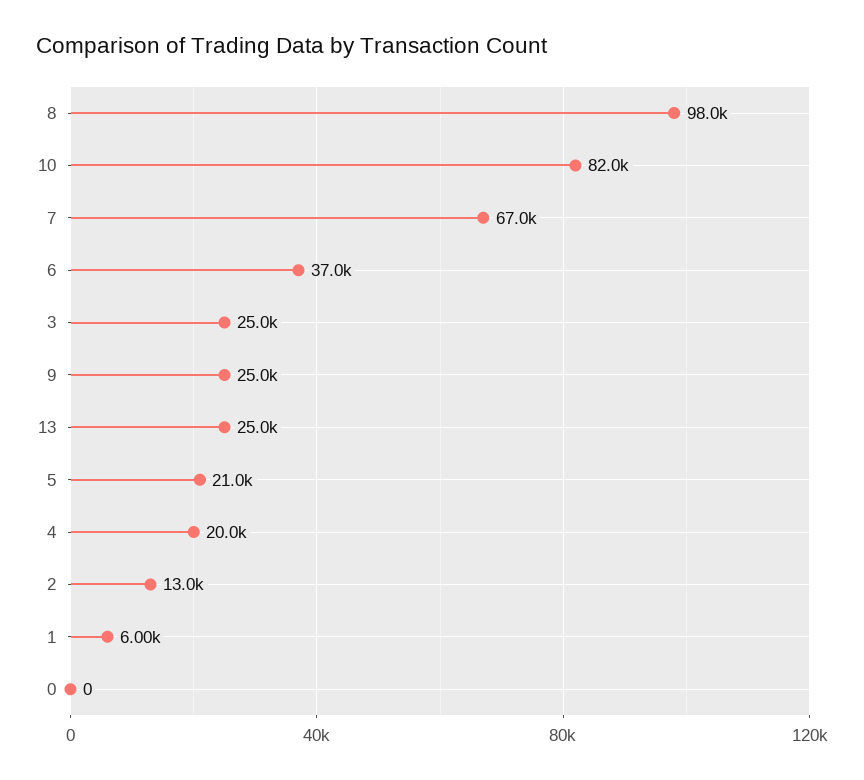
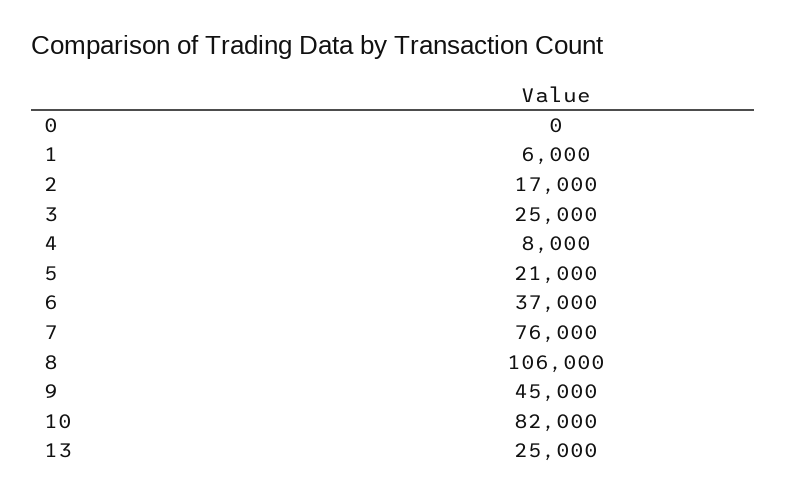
8: 98000 -> 106000
7: 67000 -> 76000
9: 25000 -> 45000
4: 20000 -> 8000
2: 13000 -> 17000

